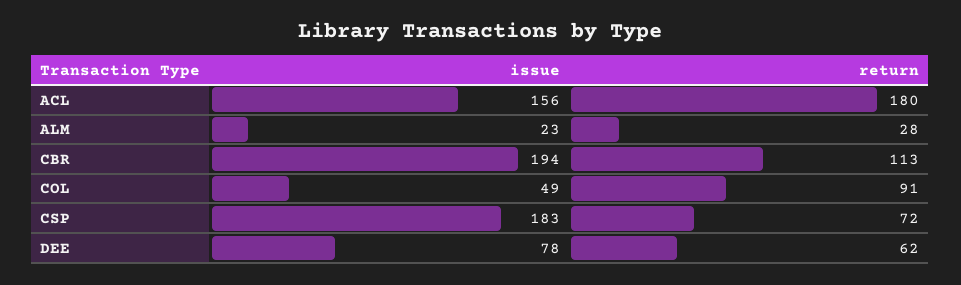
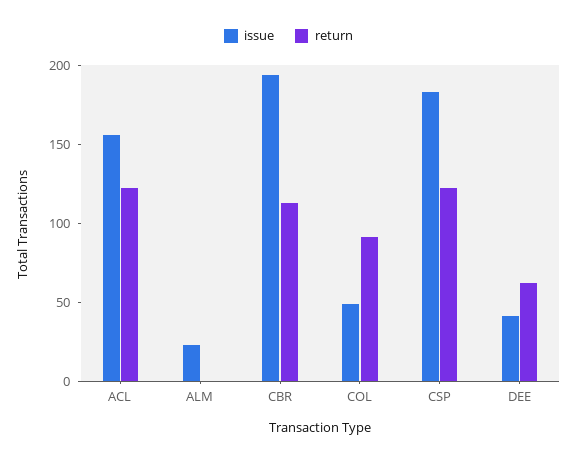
return, ACL: 180 -> 120
return, ALM: 28 -> 0
return, CSP: 72 -> 120
issue, DEE: 78 -> 40

